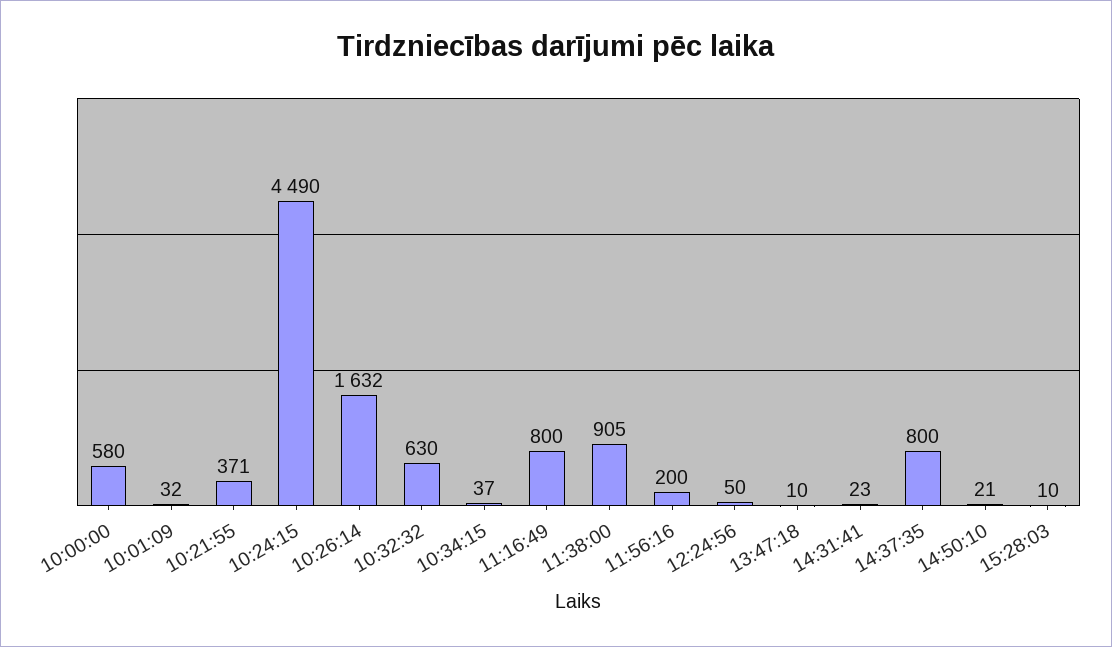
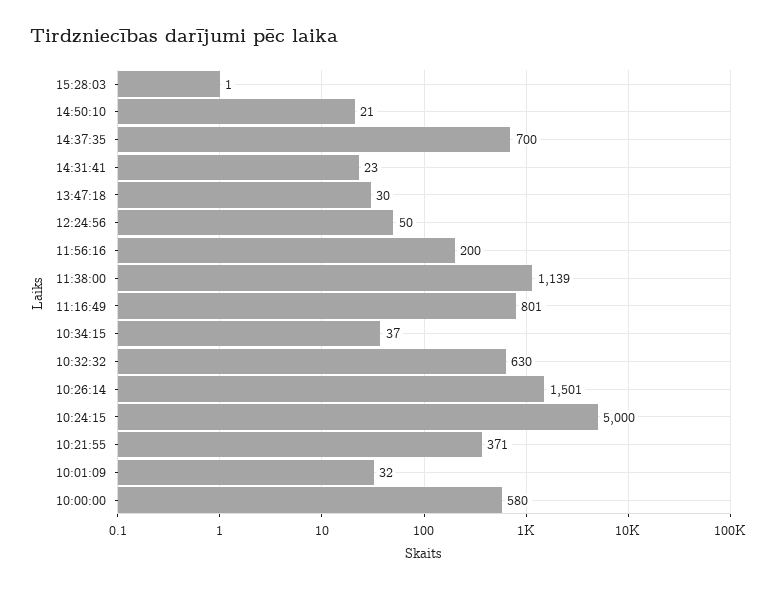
10:24:15: 4490 -> 5000
10:26:14: 1632 -> 1501
11:16:49: 800 -> 801
11:38:00: 905 -> 1139
13:47:18: 10 -> 30
14:37:35: 800 -> 700
15:28:03: 10 -> 1

